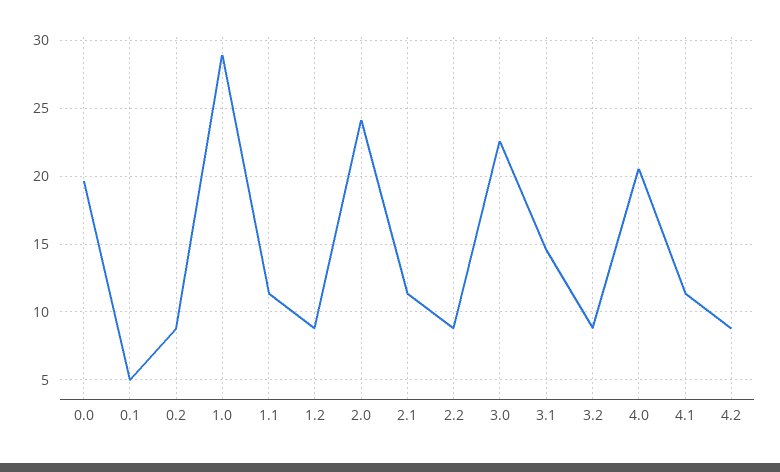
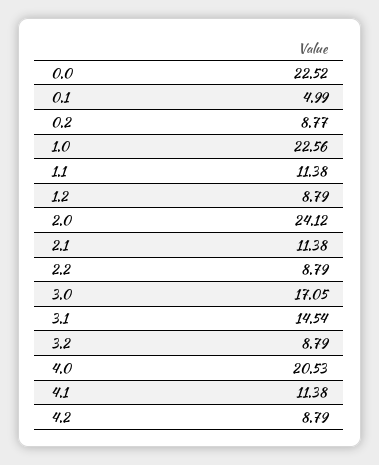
0.0: 19.5 -> 22.52
1.0: 29 -> 22.56
3.0: 22.5 -> 17.05

